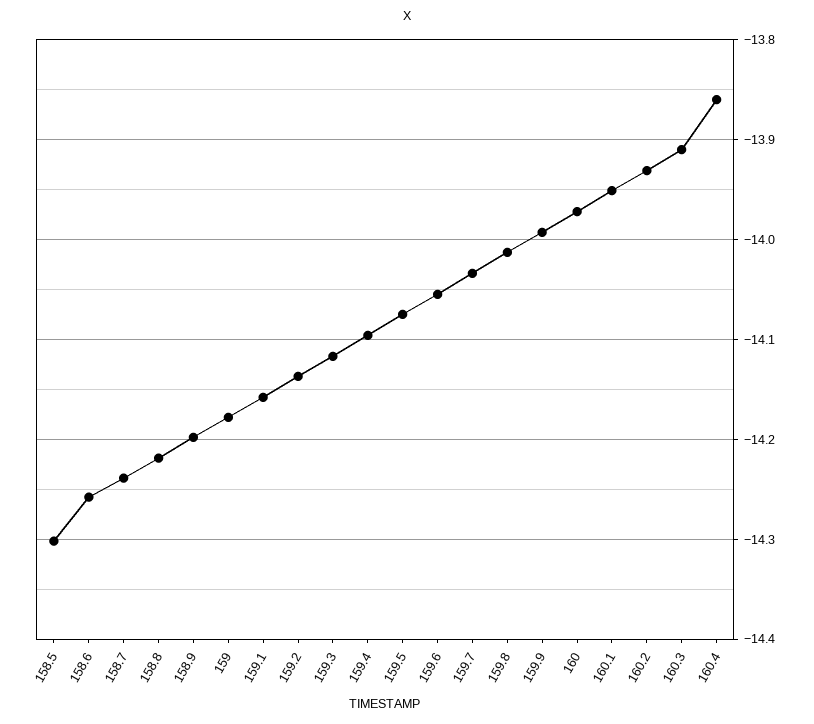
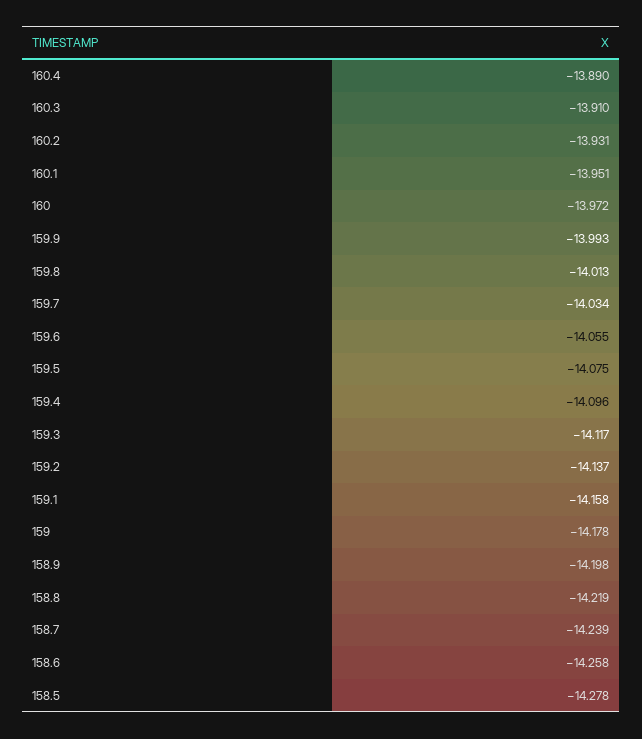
158.5: -14.3 -> -14.278
160.4: -13.86 -> -13.89

